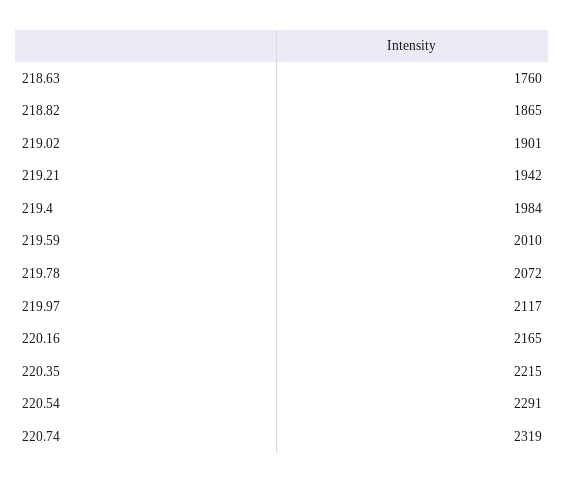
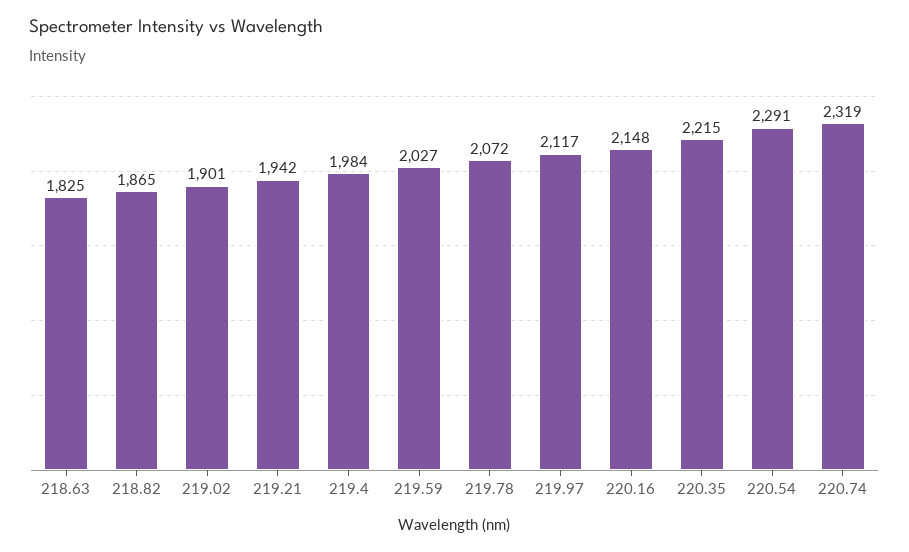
218.63: 1760 -> 1825
219.59: 2010 -> 2027
220.16: 2165 -> 2148

